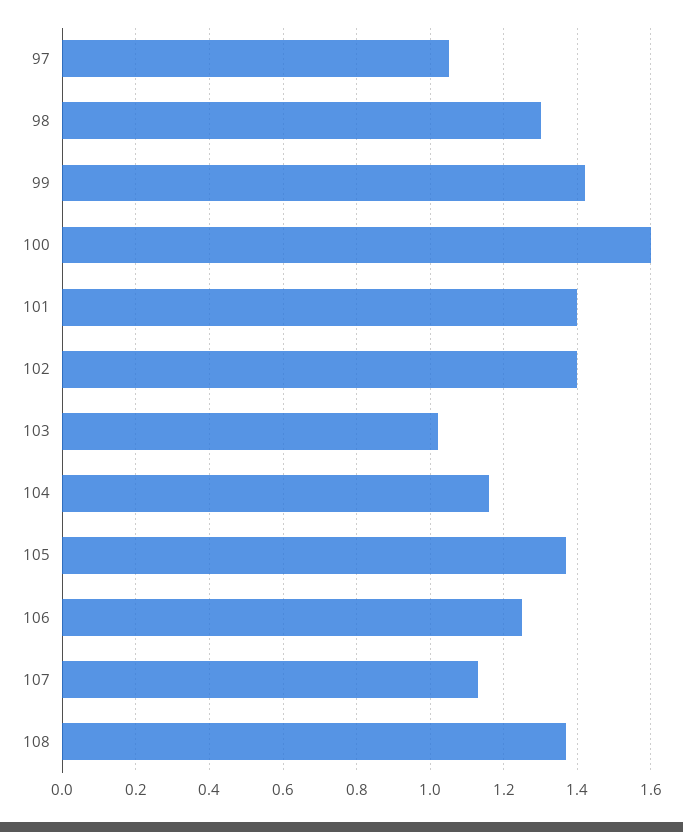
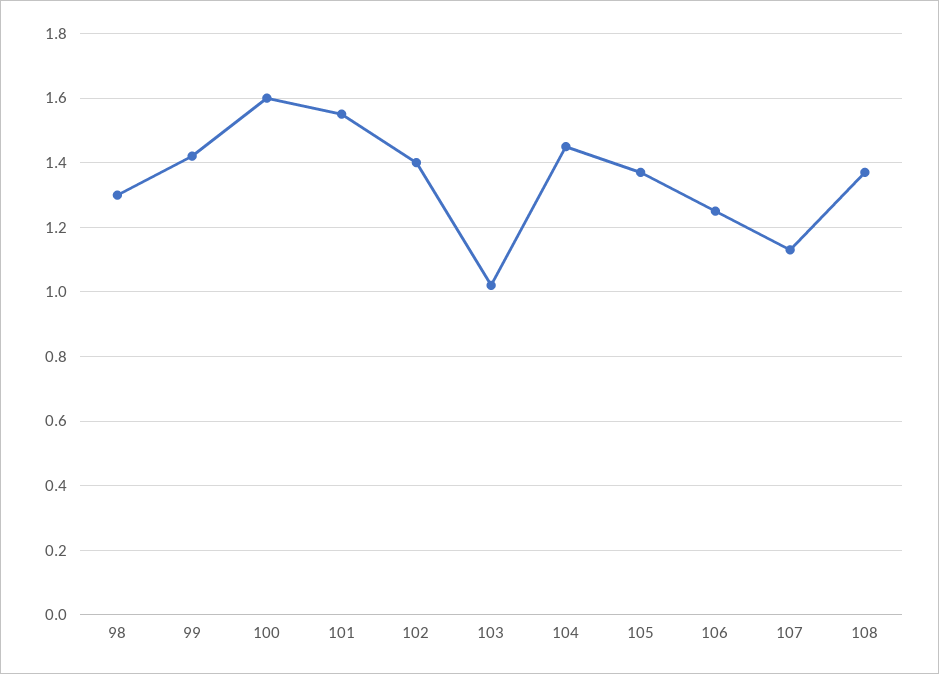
97: 1.05 -> none
101: 1.4 -> 1.55
104: 1.15 -> 1.45

